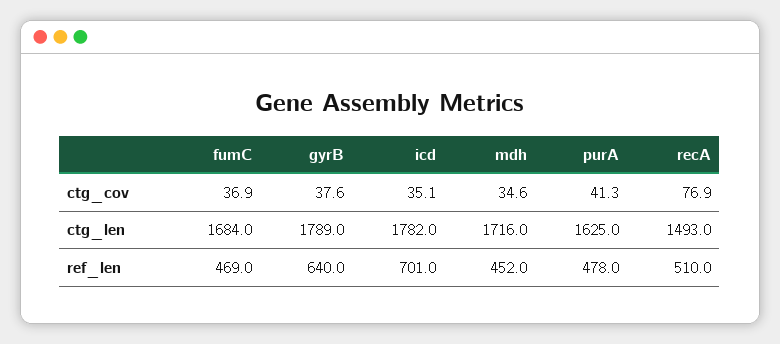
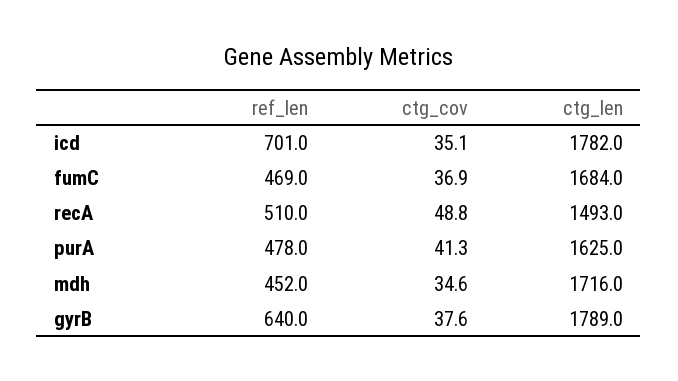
recA, ctg_cov: 76.9 -> 48.8

